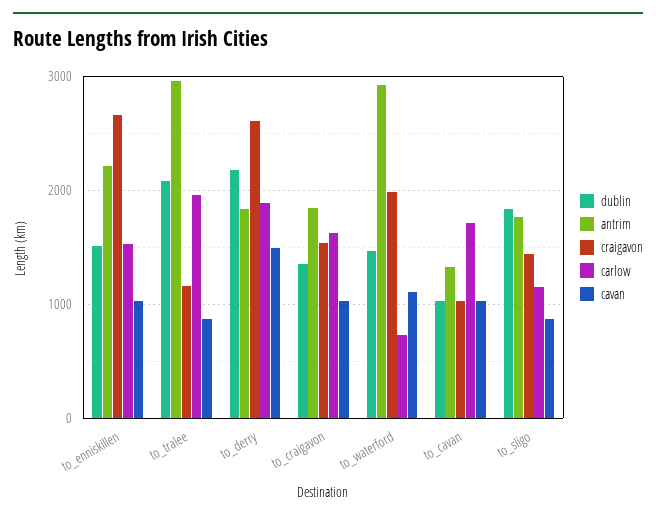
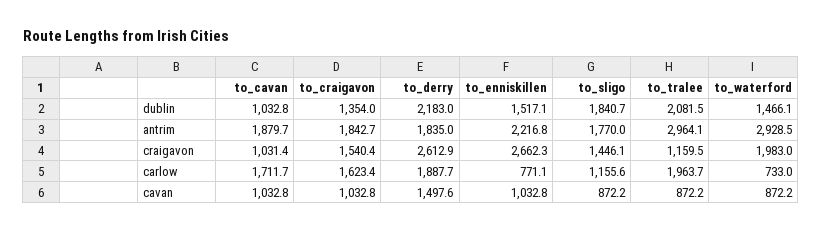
carlow, to_enniskillen: 1500 -> 771.1
cavan, to_waterford: 1100 -> 872.2
antrim, to_cavan: 1300 -> 1879.7

